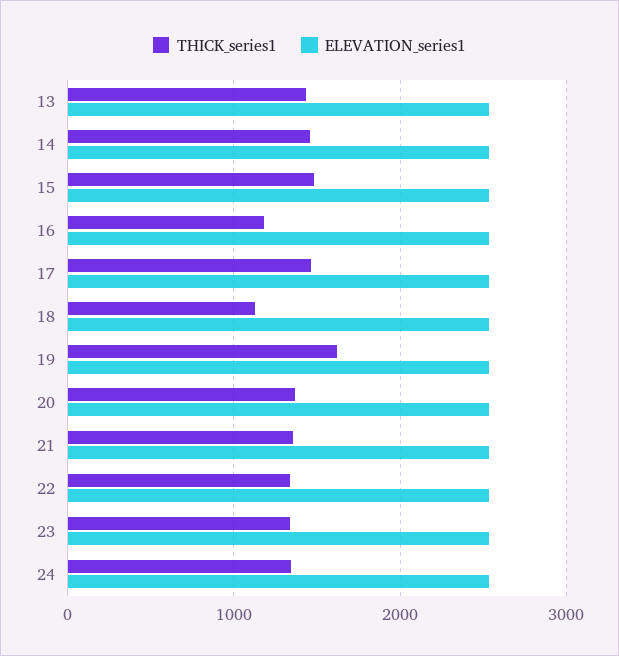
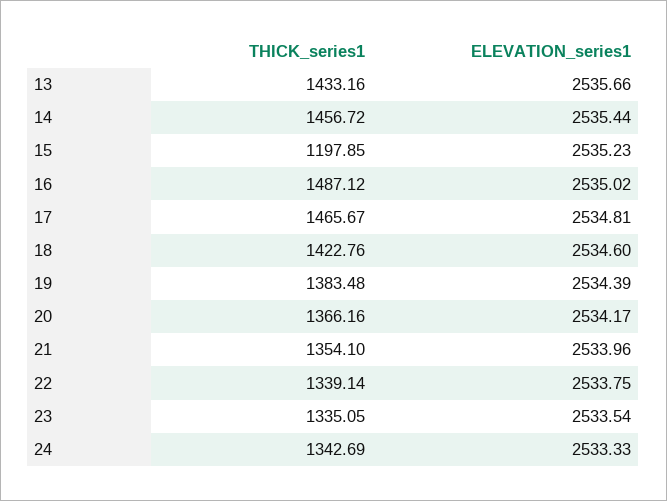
THICK_series1, 15: 1500 -> 1197.85
THICK_series1, 16: 1200 -> 1487.12
THICK_series1, 18: 1100 -> 1422.76
THICK_series1, 19: 1600 -> 1383.48

